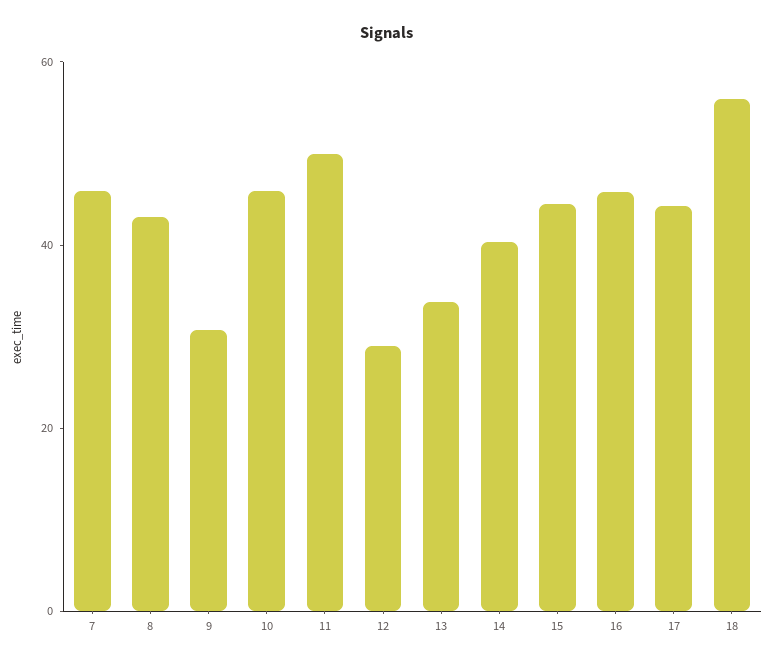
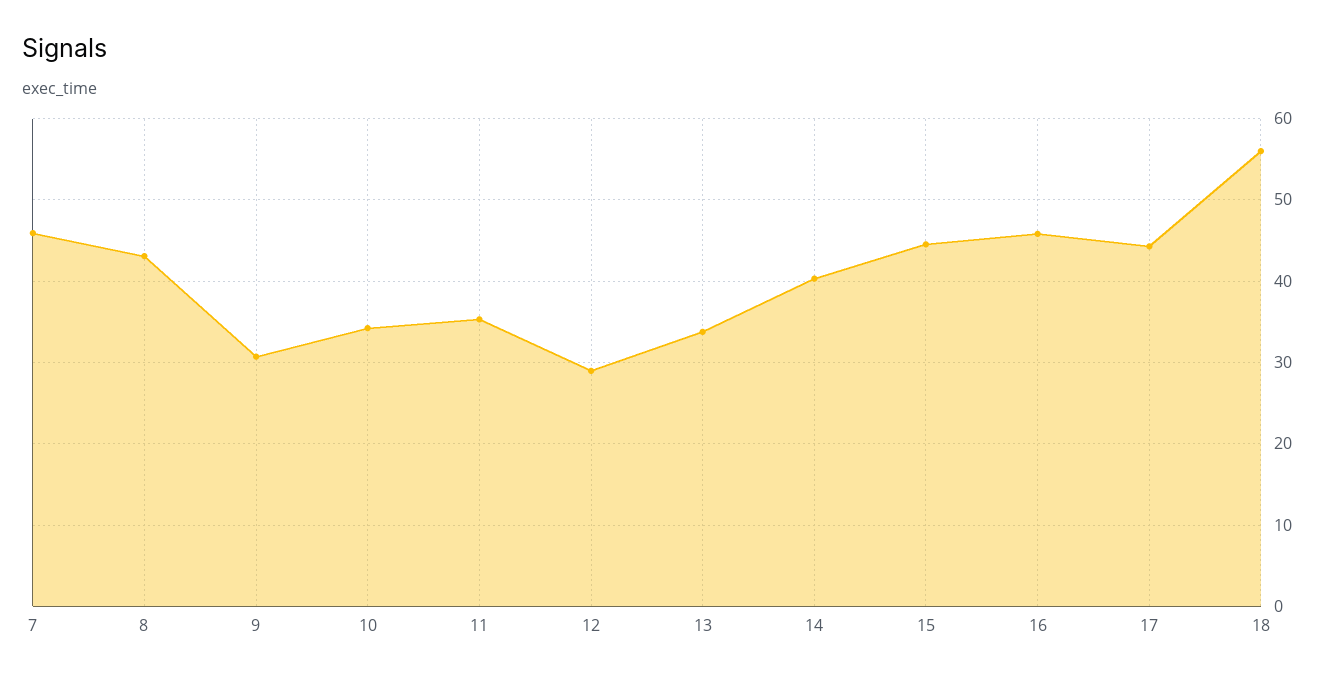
10: 45 -> 34
11: 50 -> 35

